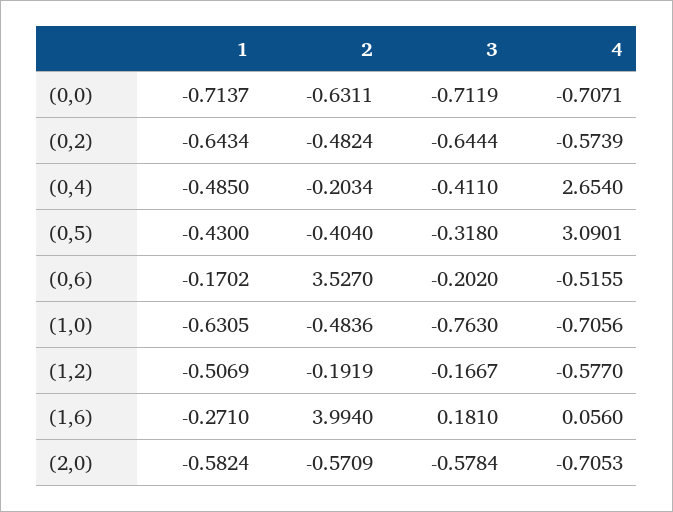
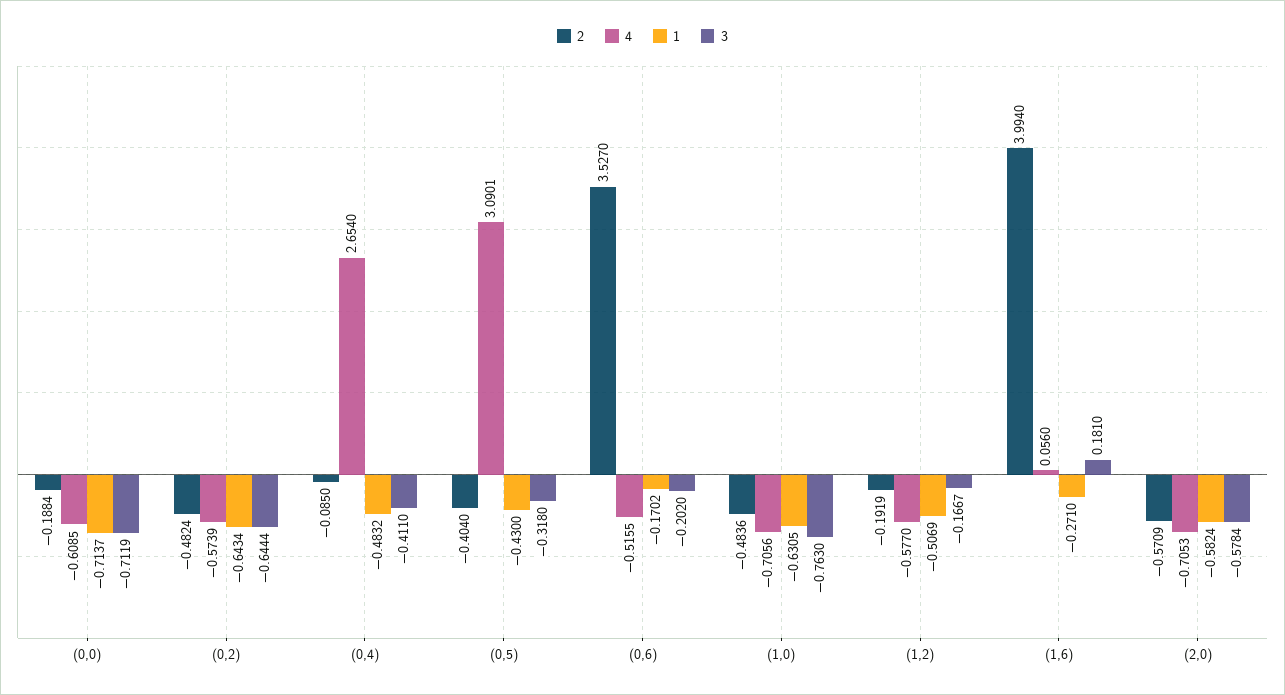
2, (0,0): -0.6311 -> -0.1884
4, (0,0): -0.7071 -> -0.6085
1, (0,4): -0.485 -> -0.4832
2, (0,4): -0.2034 -> -0.085

